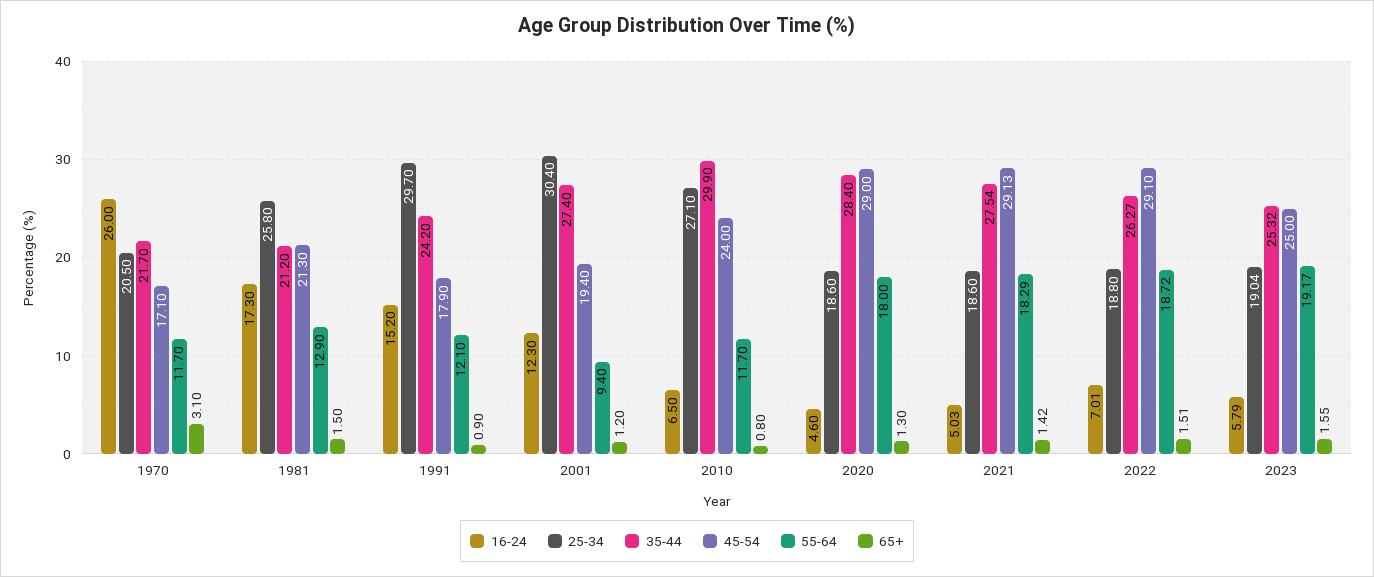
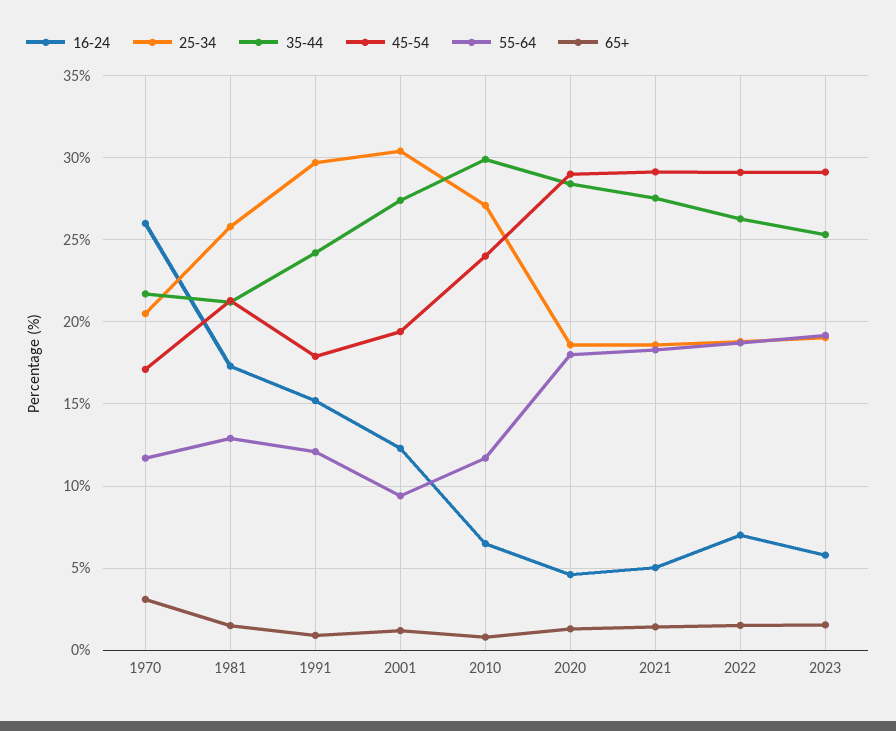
45-54, 2023: 25 -> 29

